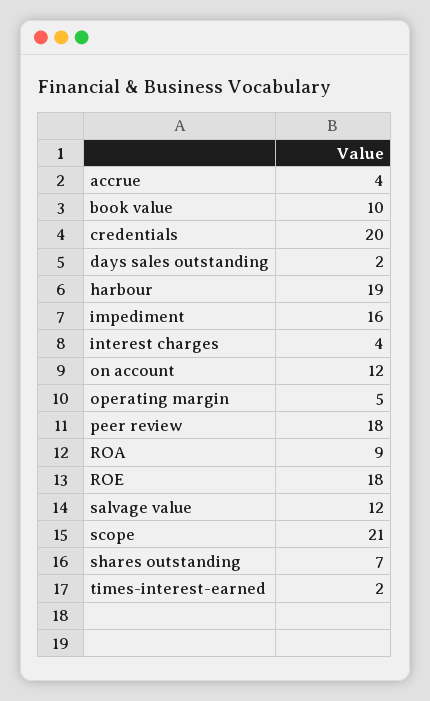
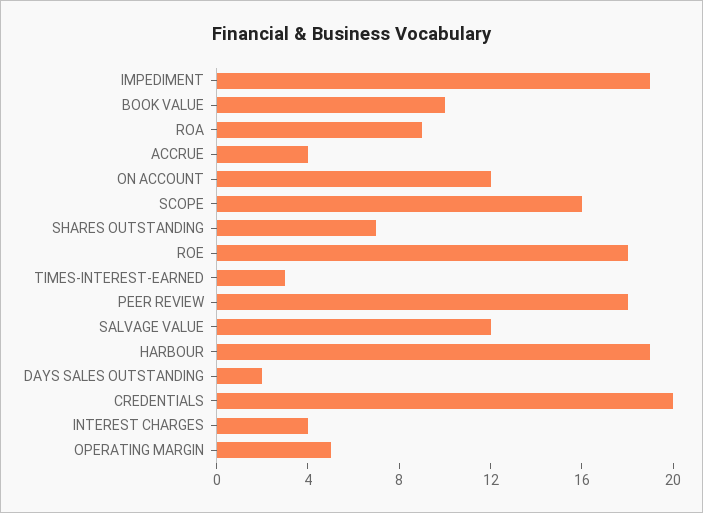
impediment: 16 -> 19
scope: 21 -> 16
times-interest-earned: 2 -> 3

